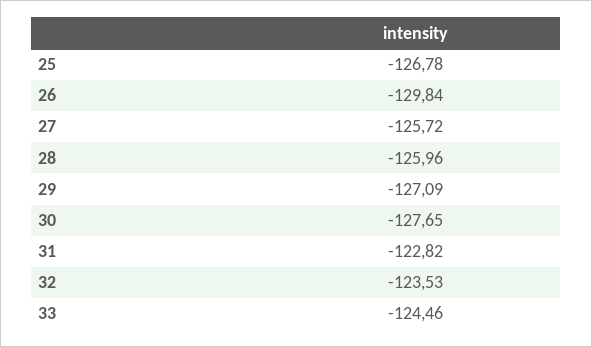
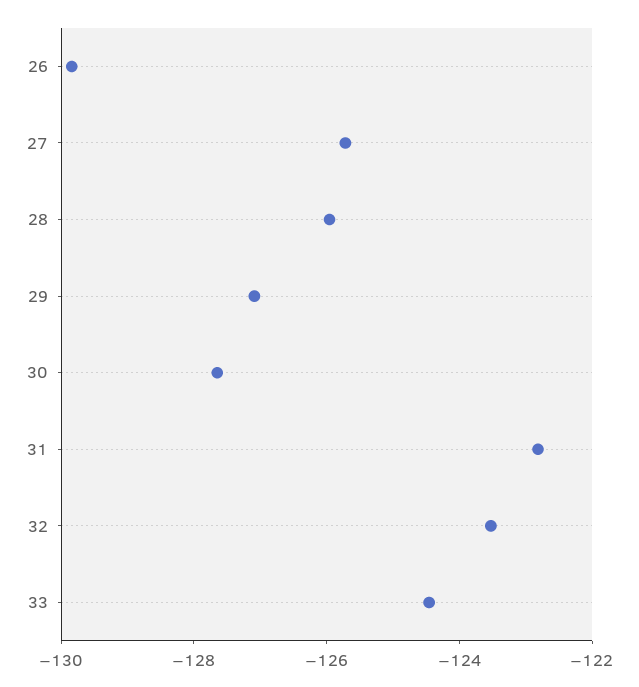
25: -126.78 -> none

